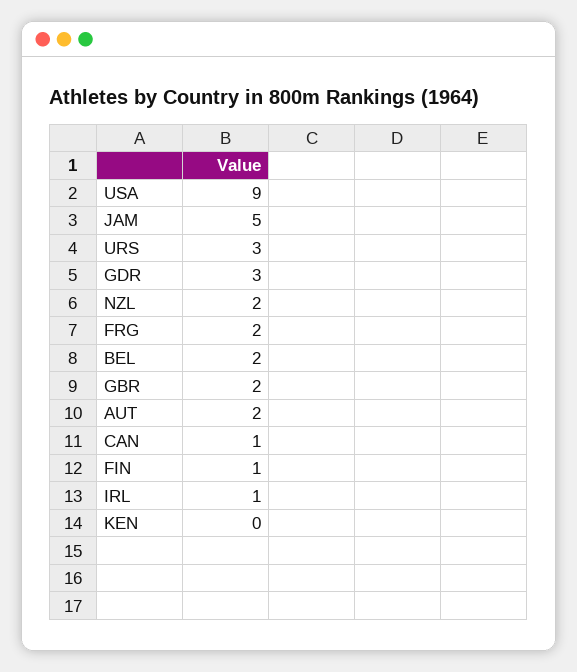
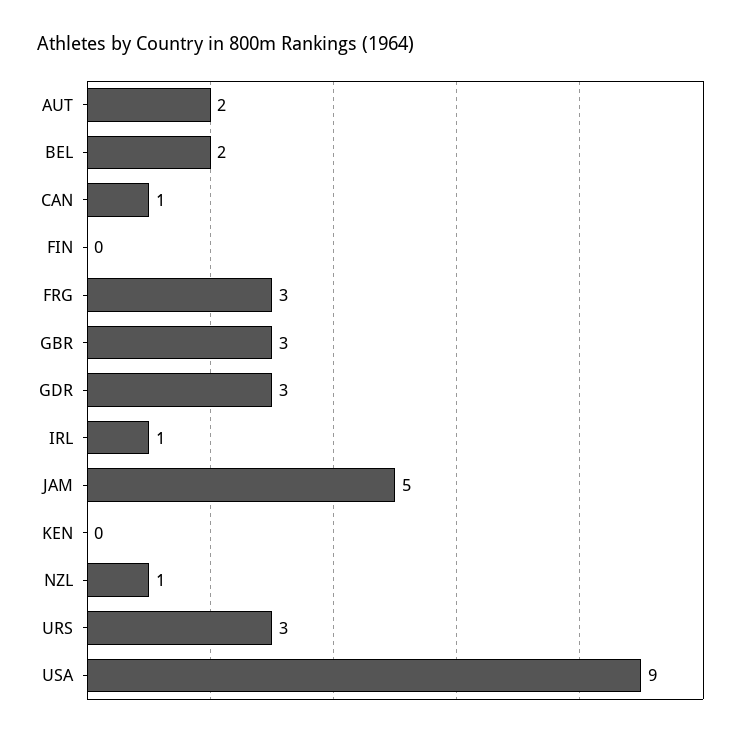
NZL: 2 -> 1
FRG: 2 -> 3
GBR: 2 -> 3
FIN: 1 -> 0

